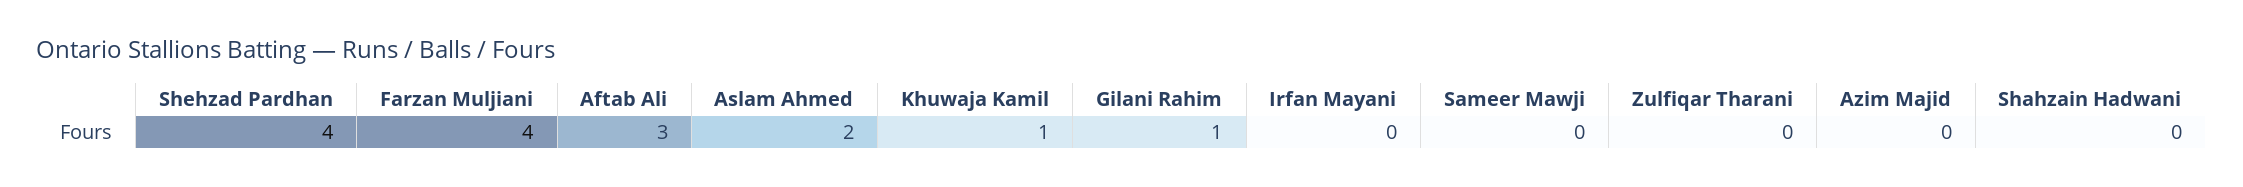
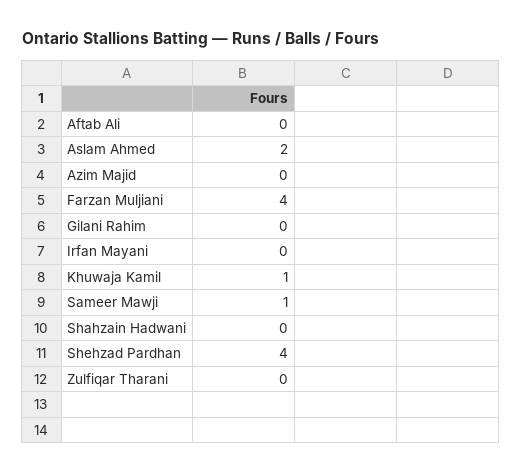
Aftab Ali: 3 -> 0
Gilani Rahim: 1 -> 0
Sameer Mawji: 0 -> 1

